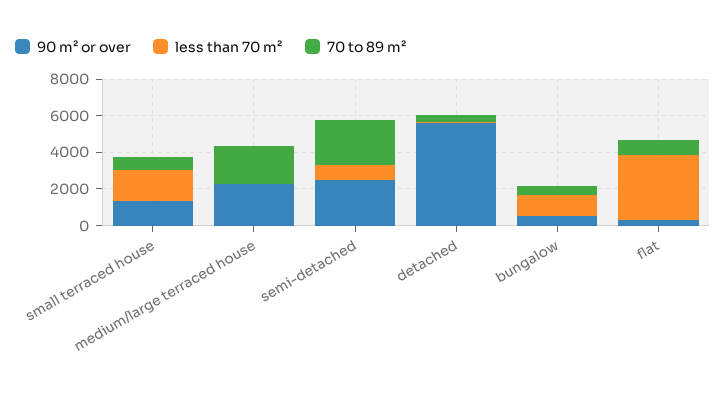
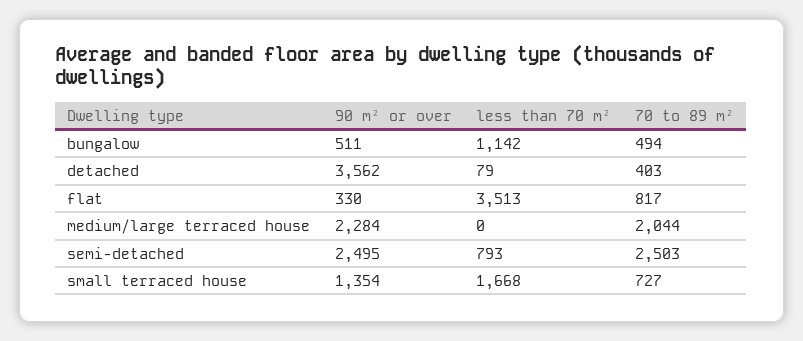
90 m² or over, detached: 5500 -> 3562

